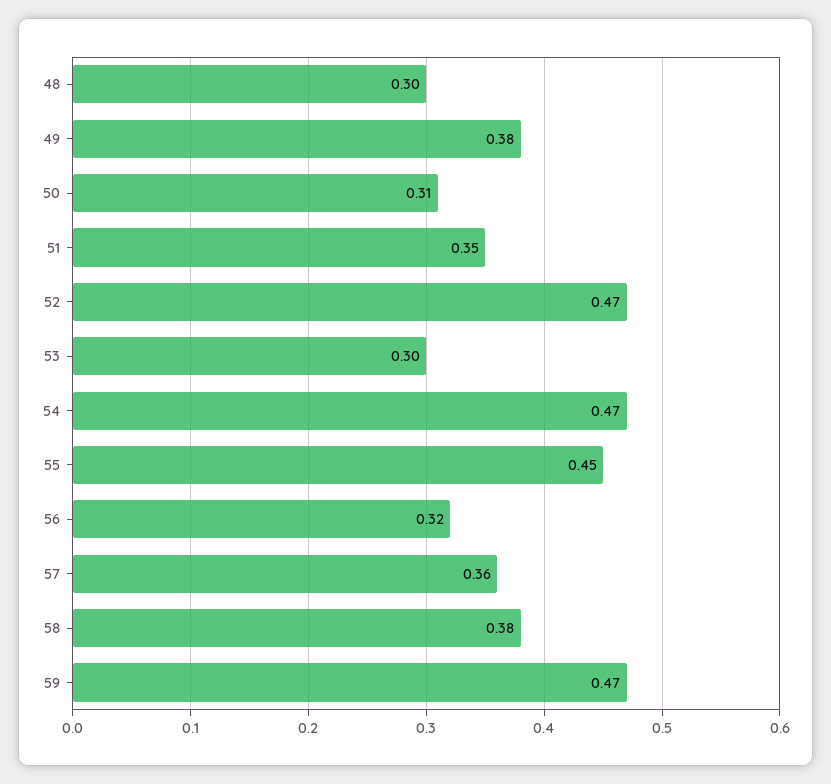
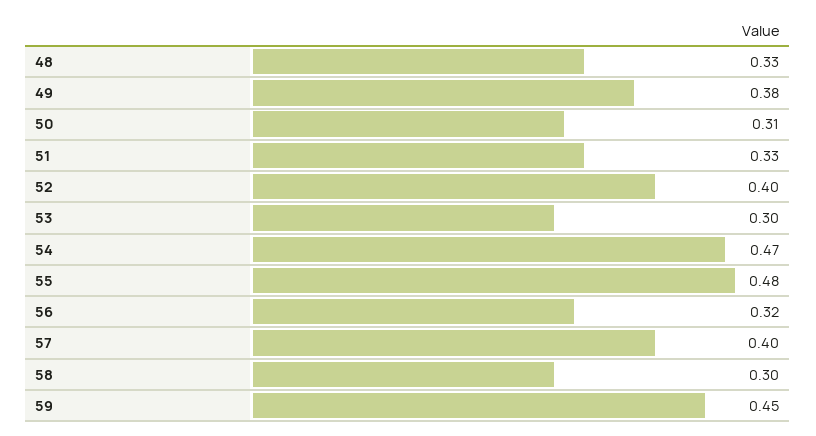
48: 0.3 -> 0.33
51: 0.35 -> 0.33
52: 0.47 -> 0.4
55: 0.45 -> 0.48
57: 0.36 -> 0.4
58: 0.38 -> 0.3
59: 0.47 -> 0.45

